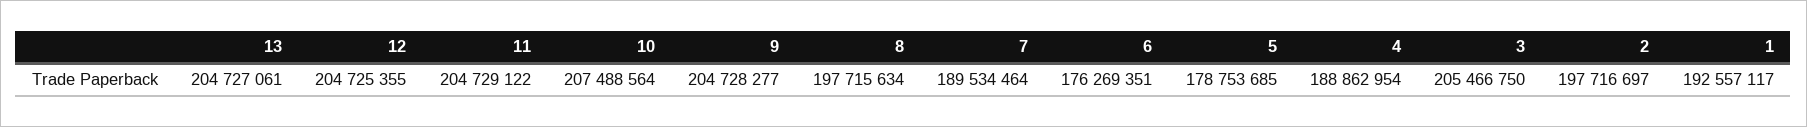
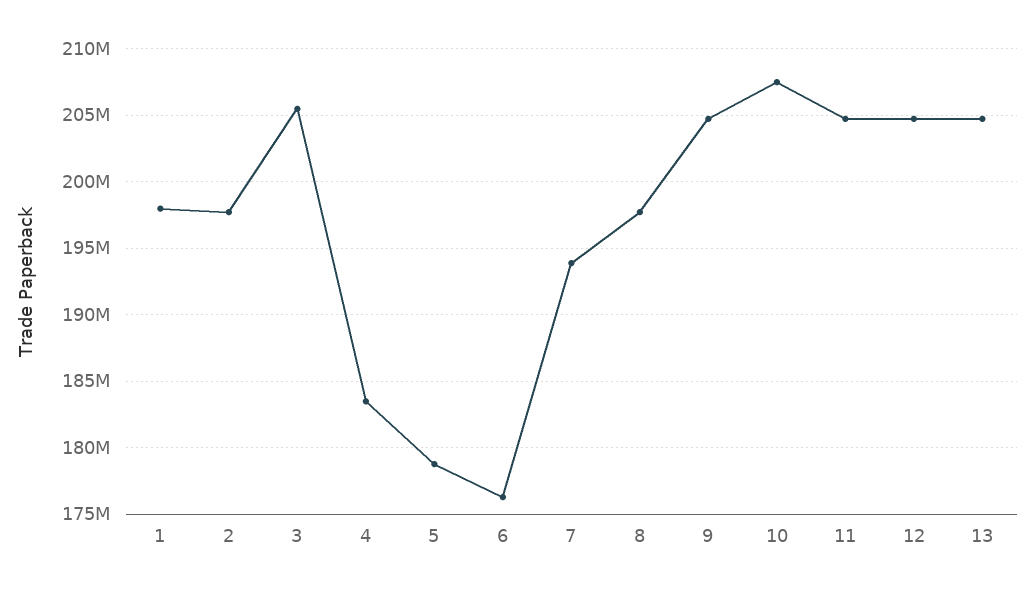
7: 189534464 -> 194000000
4: 188862954 -> 183500000
1: 192557117 -> 198000000

